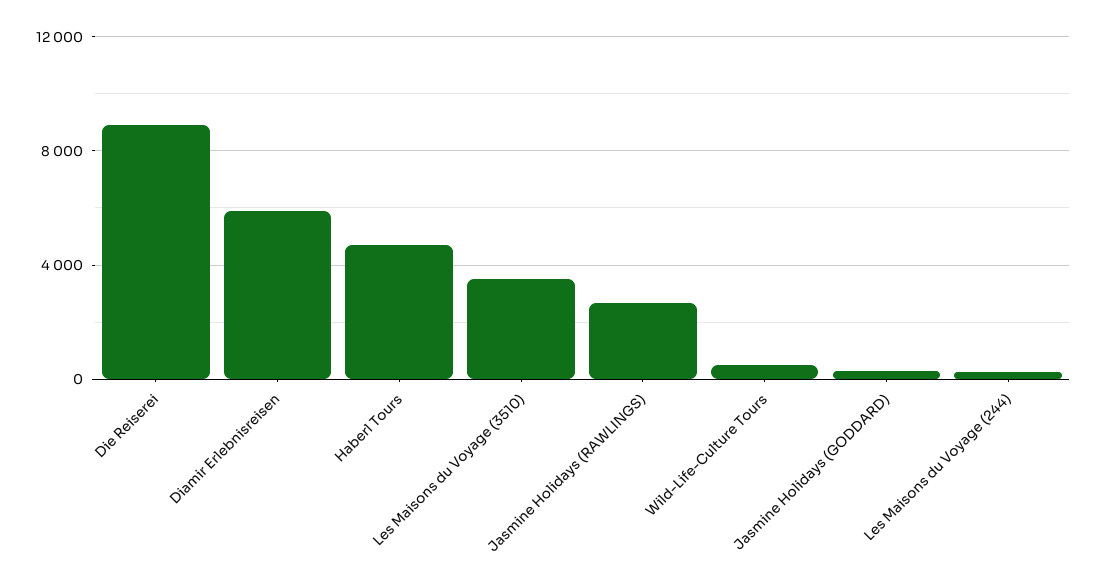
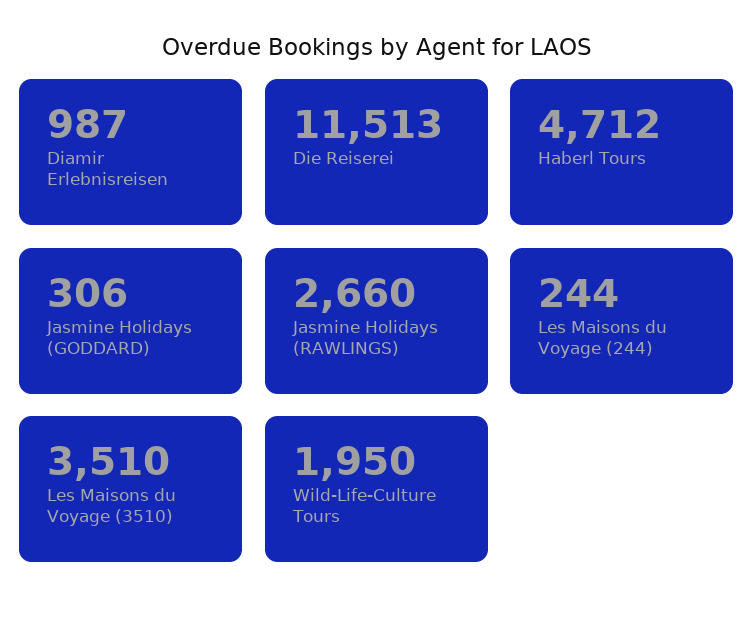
Die Reiserei: 9000 -> 11513
Diamir Erlebnisreisen: 6000 -> 987
Wild-Life-Culture Tours: 500 -> 1950

